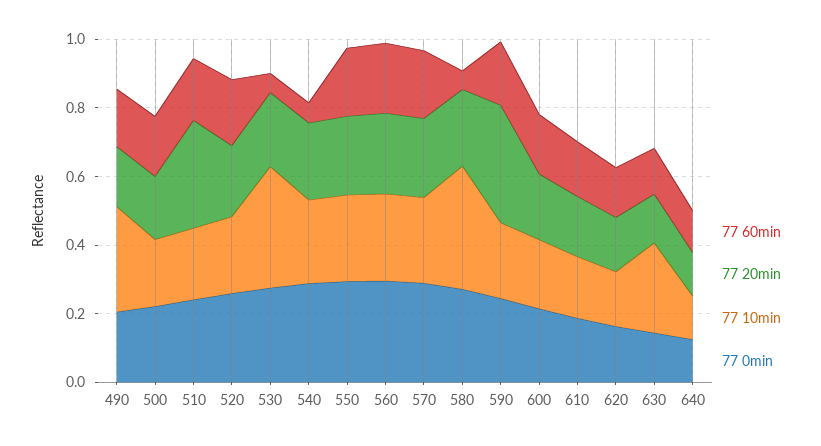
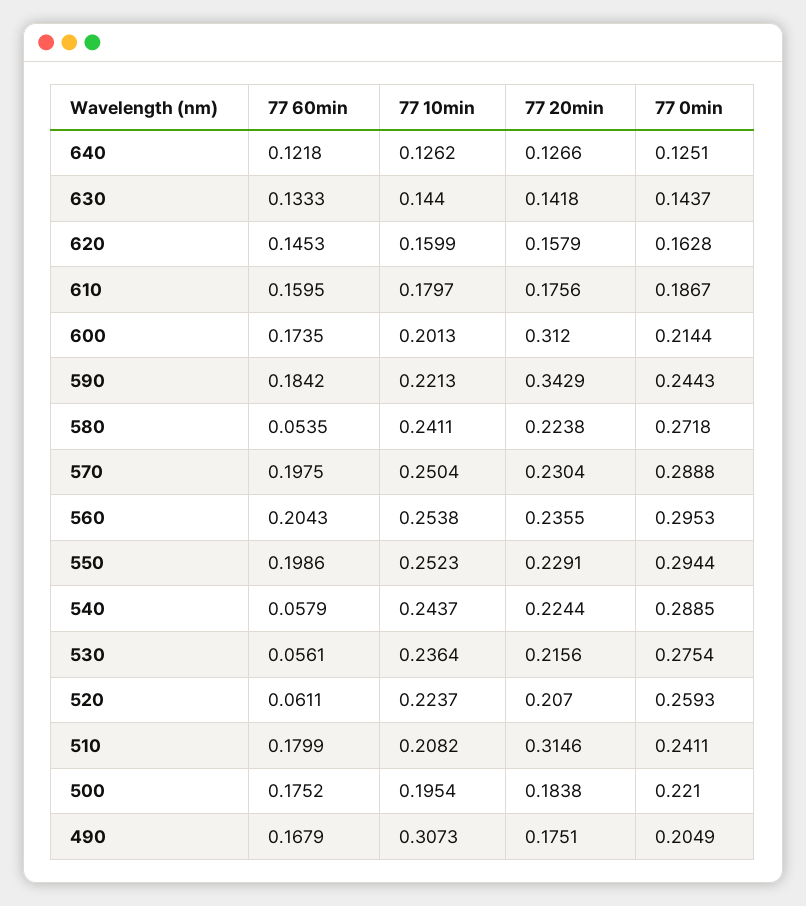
77 60min, 520: 0.2 -> 0.0611
77 10min, 530: 0.35 -> 0.2364
77 10min, 580: 0.35 -> 0.2411
77 20min, 600: 0.2 -> 0.312
77 10min, 630: 0.25 -> 0.144

